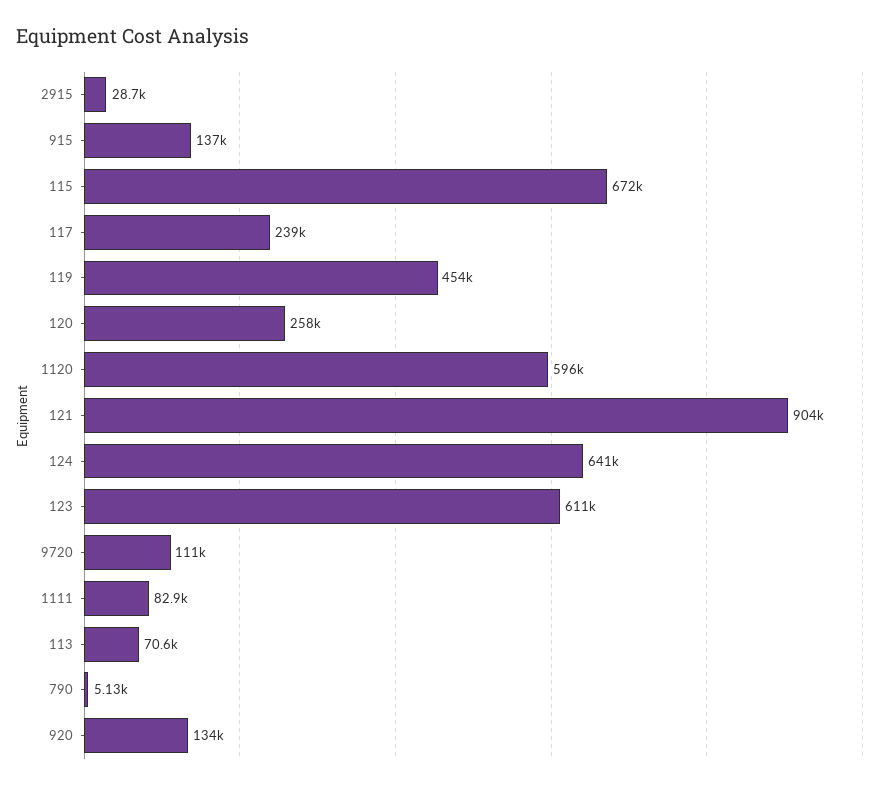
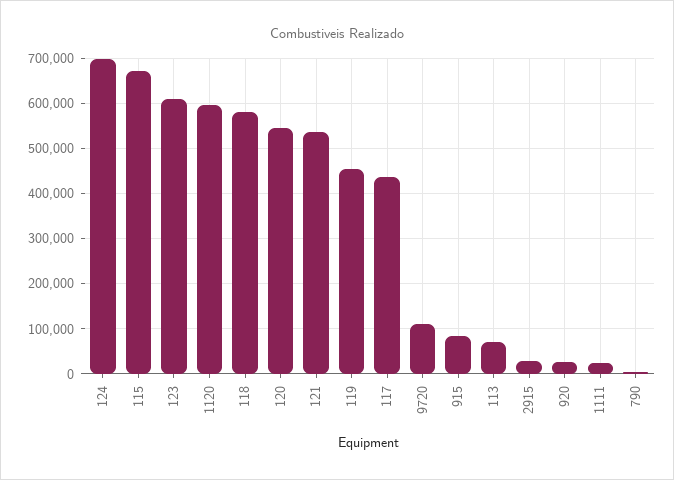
915: 137000 -> 80000
117: 239000 -> 440000
120: 258000 -> 540000
121: 904000 -> 540000
124: 641000 -> 700000
1111: 82900 -> 20000
920: 134000 -> 20000
118: none -> 580000

